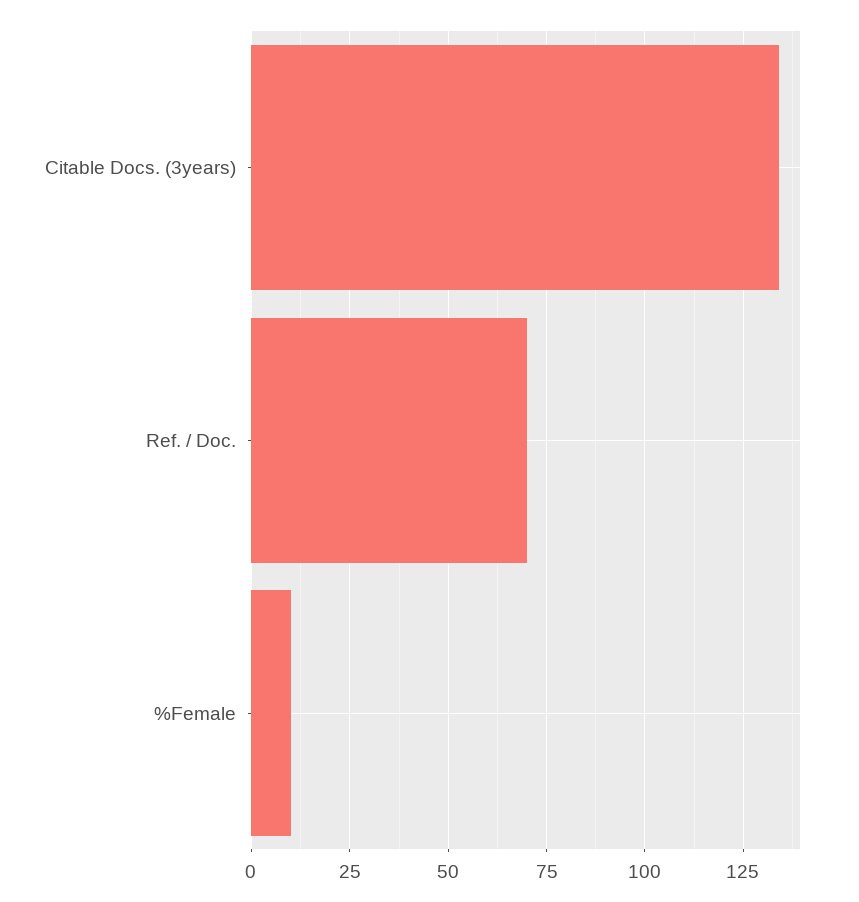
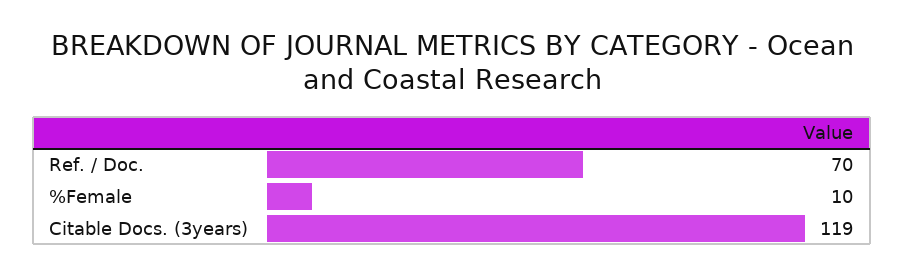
Citable Docs. (3years): 135 -> 119

